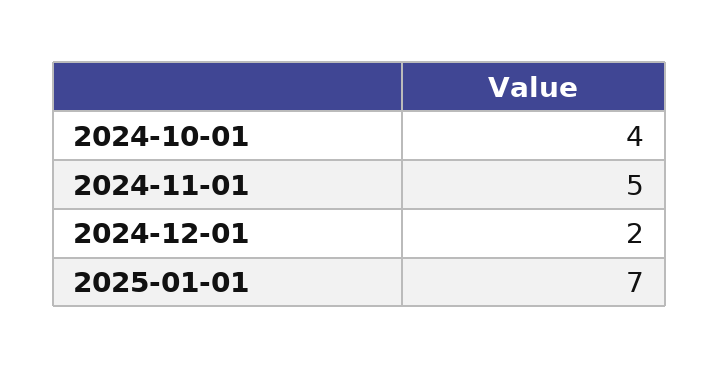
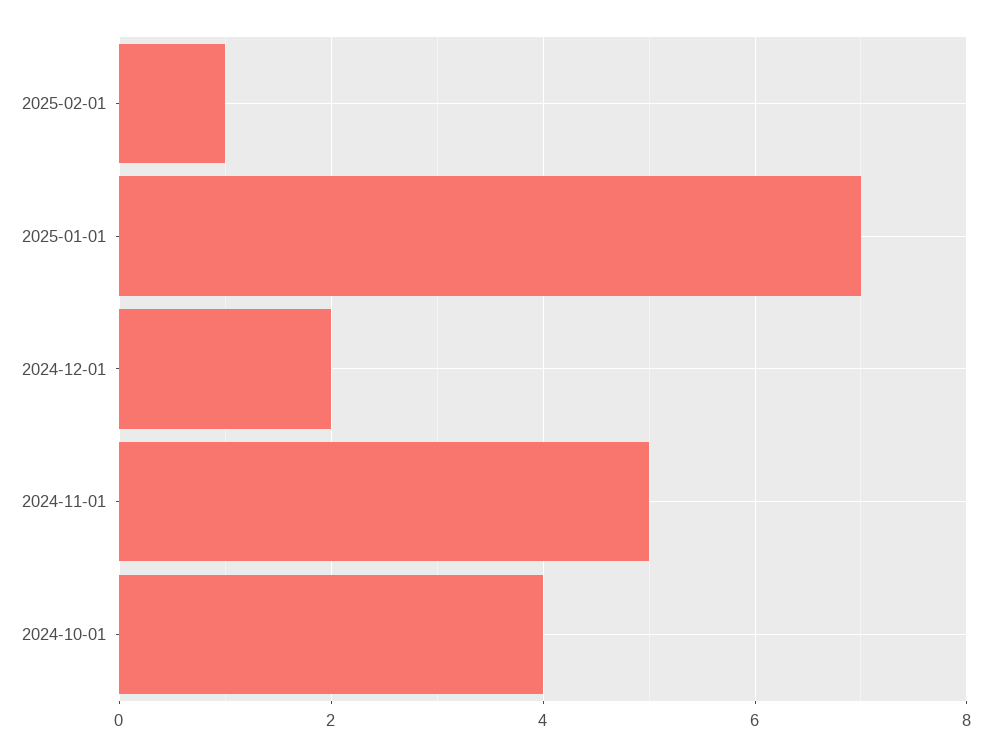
2025-02-01: none -> 1

